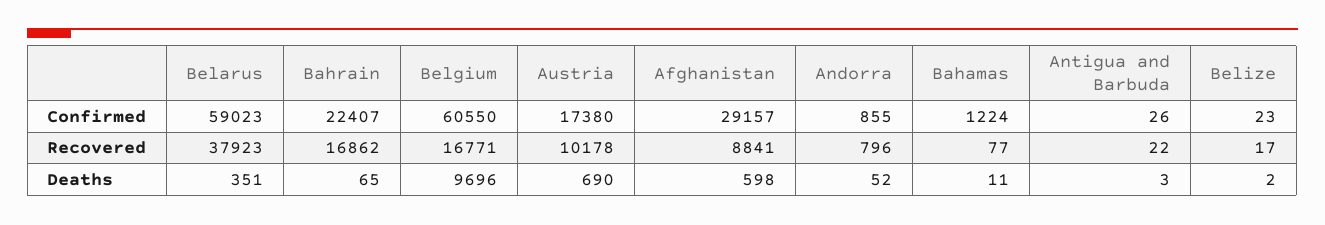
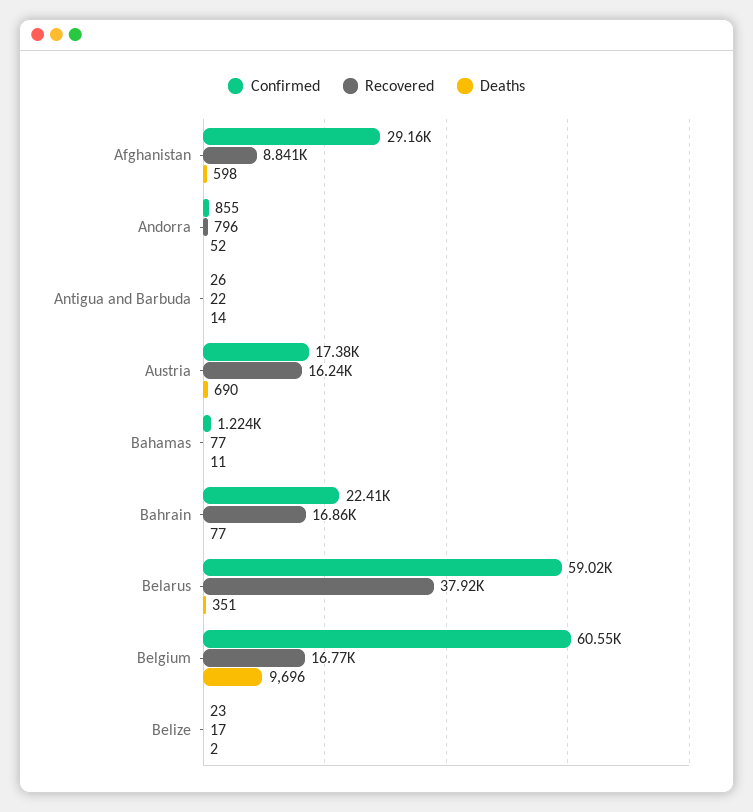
Recovered, Austria: 10178 -> 16240
Deaths, Bahrain: 65 -> 77
Deaths, Antigua and Barbuda: 3 -> 14

